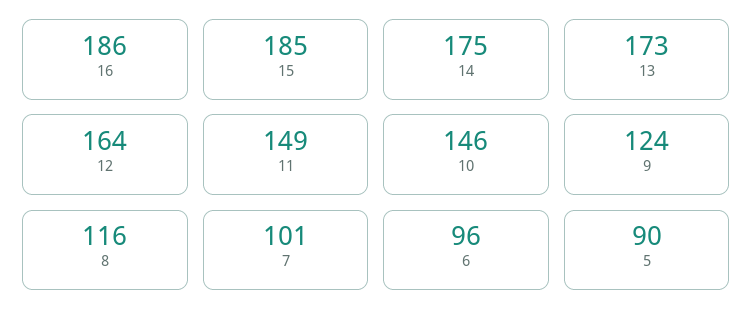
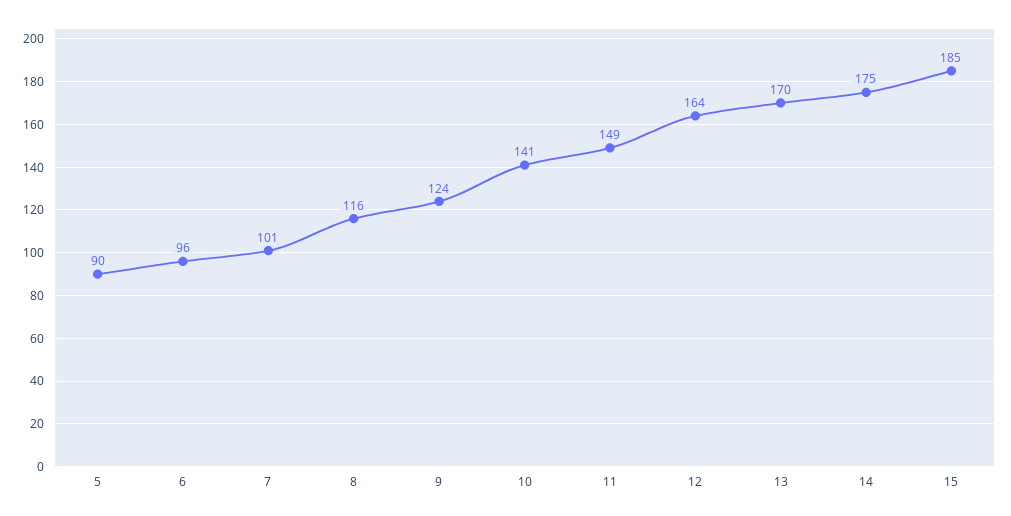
16: 186 -> none
13: 173 -> 170
10: 146 -> 141

